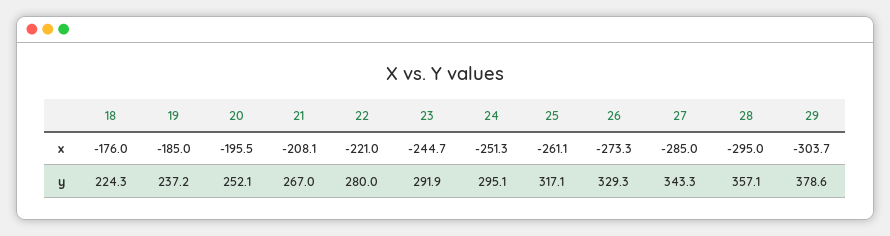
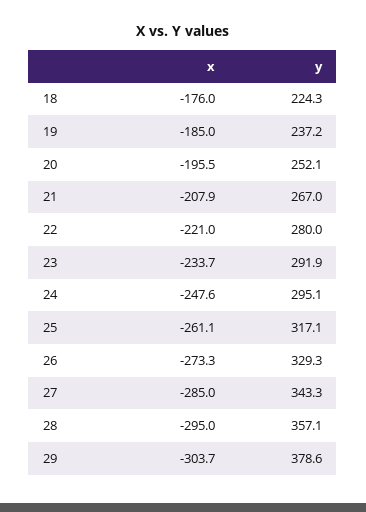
21, x: -208.1 -> -207.9
23, x: -244.7 -> -233.7
24, x: -251.3 -> -247.6

